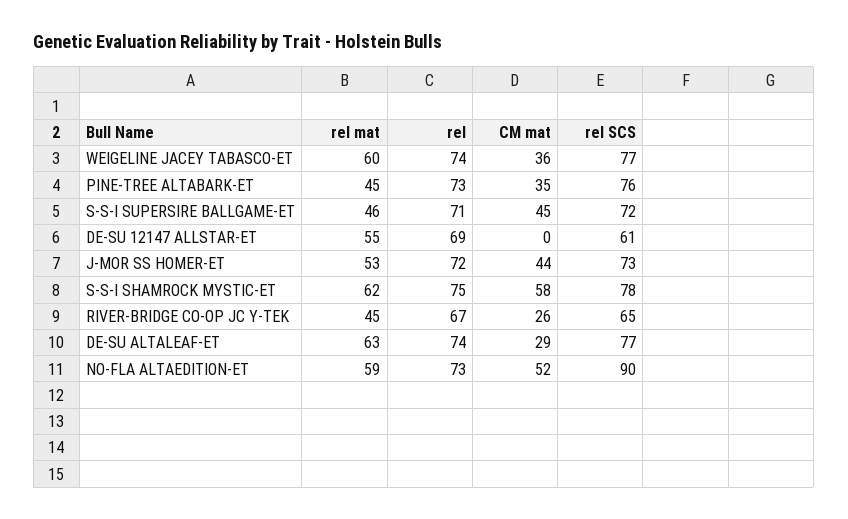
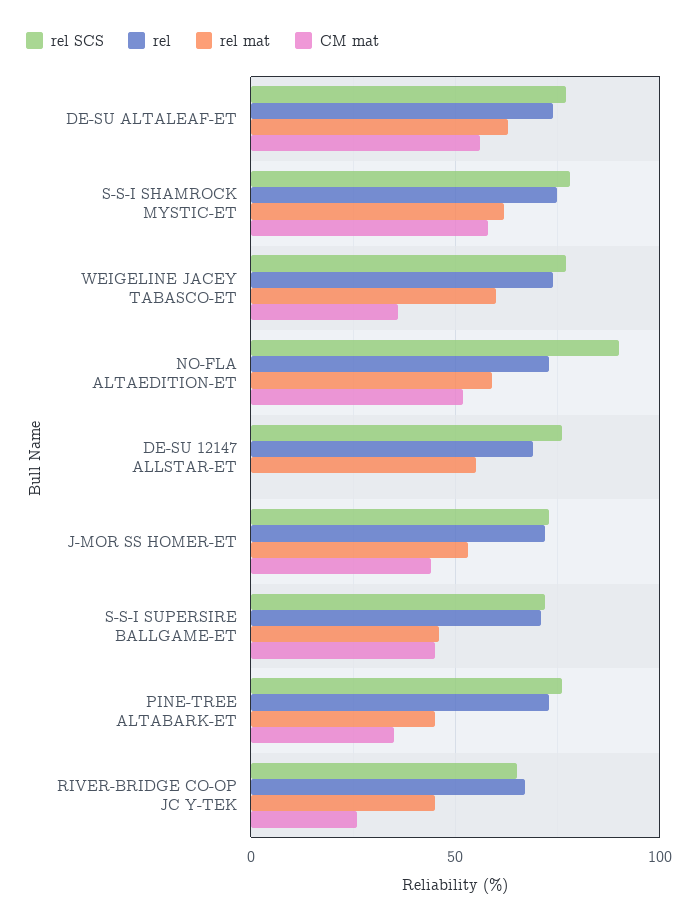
rel SCS, DE-SU 12147 ALLSTAR-ET: 61 -> 75
CM mat, DE-SU ALTALEAF-ET: 29 -> 55

